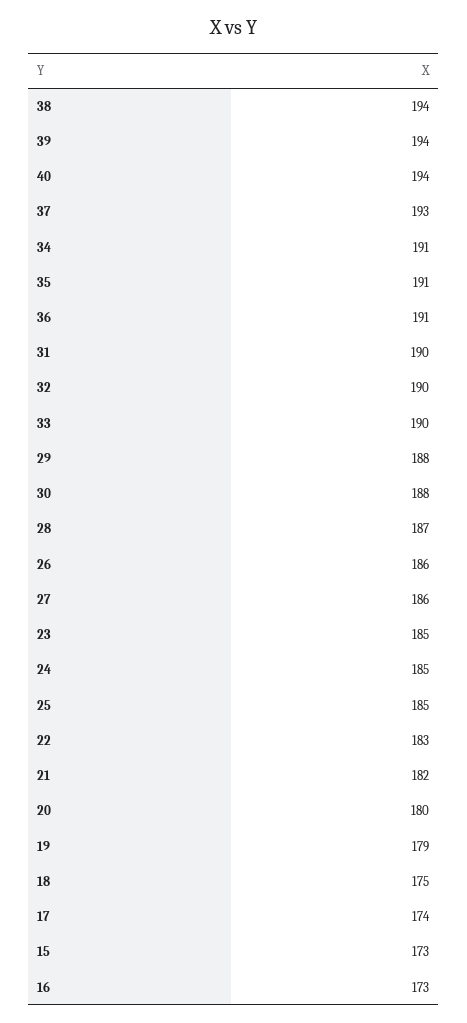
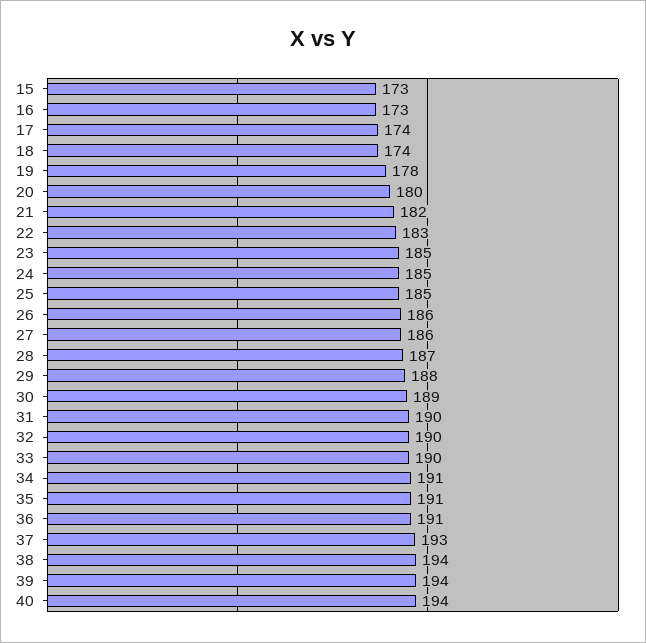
30: 188 -> 189
19: 179 -> 178
18: 175 -> 174

